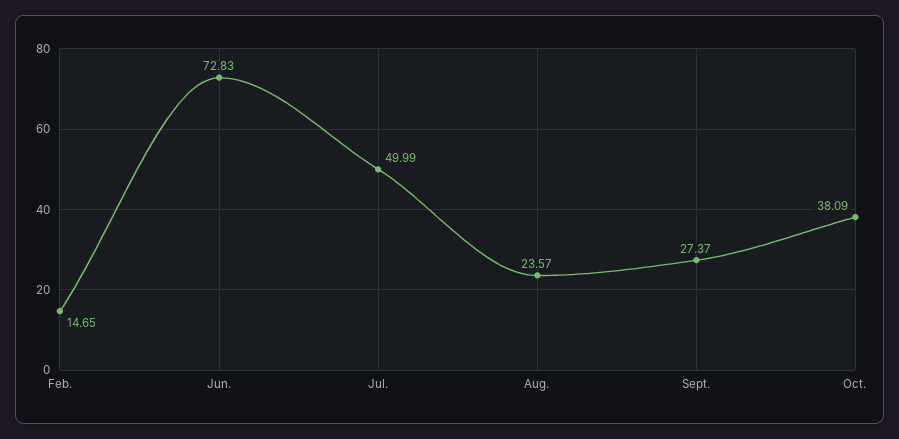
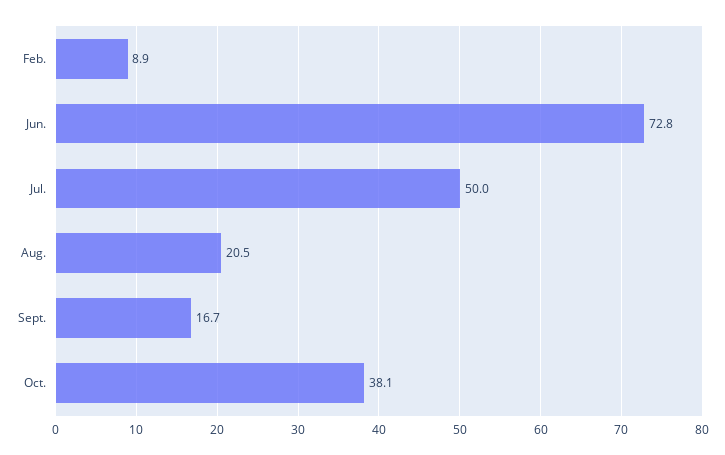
Feb.: 14.65 -> 8.9
Aug.: 23.57 -> 20.5
Sept.: 27.37 -> 16.7

